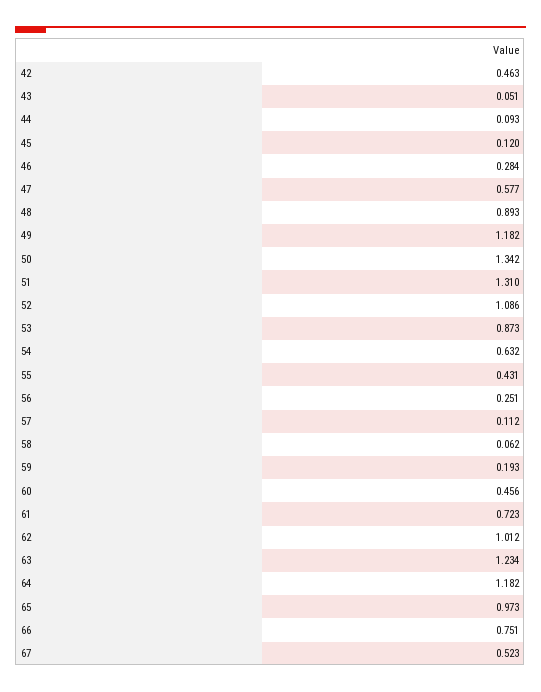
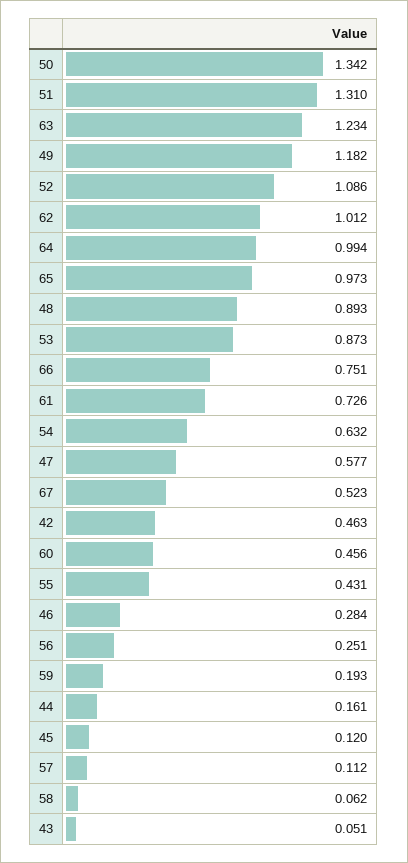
44: 0.093 -> 0.161
61: 0.723 -> 0.726
64: 1.182 -> 0.994

